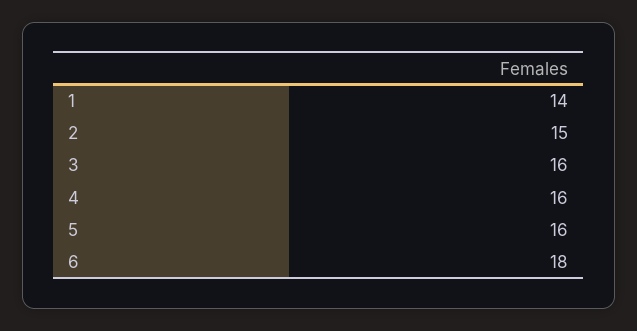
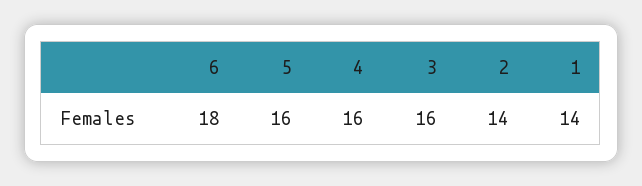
2: 15 -> 14

